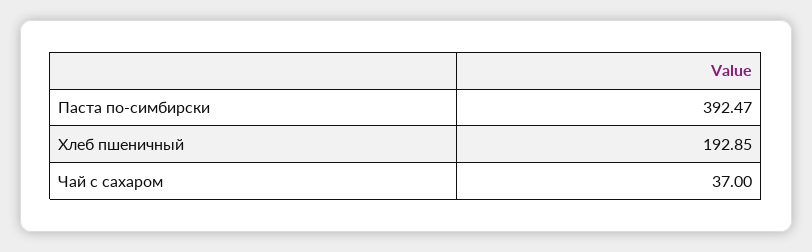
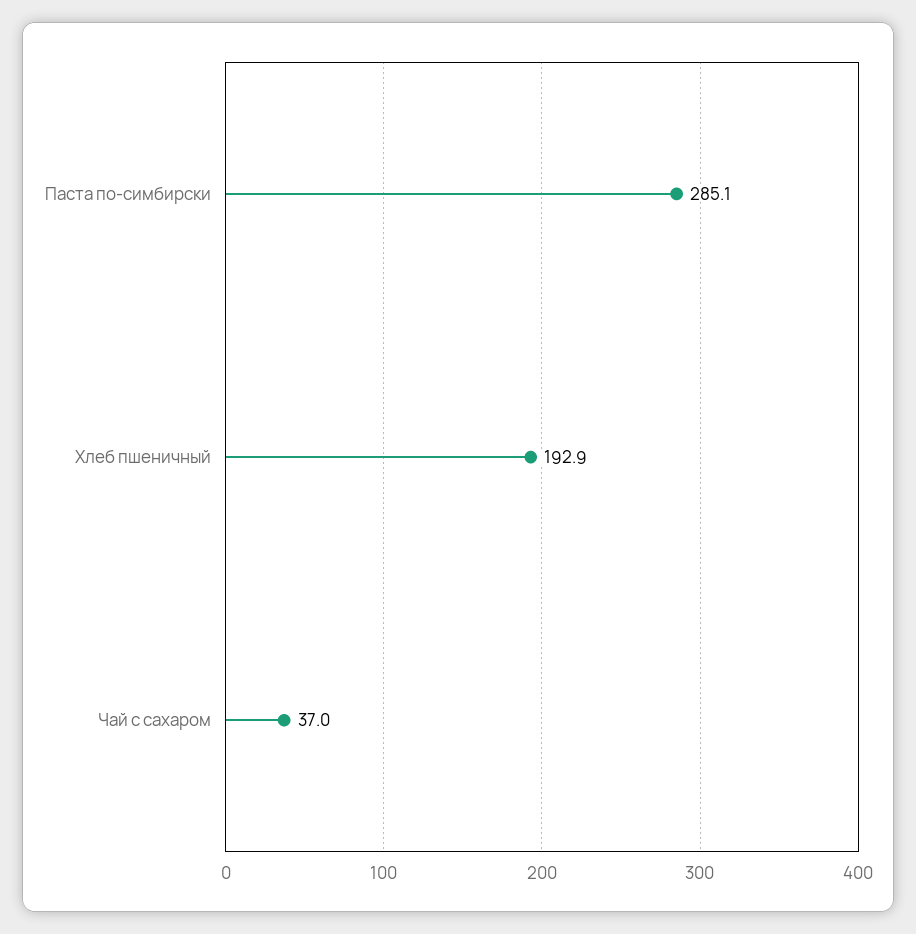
Паста по-симбирски: 392.47 -> 285.1

